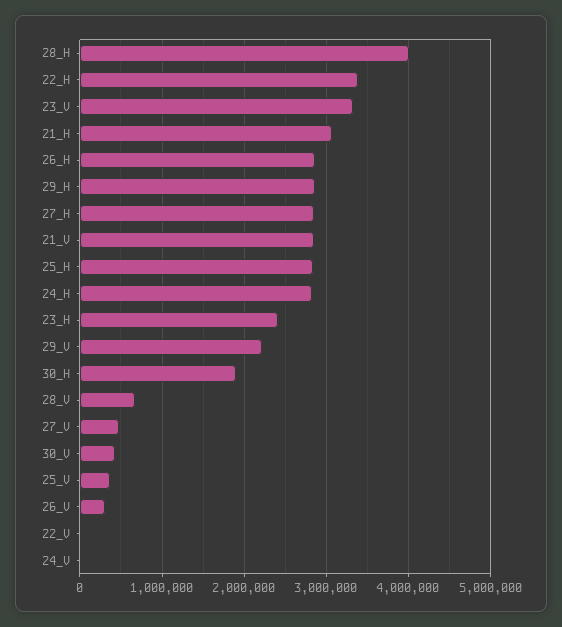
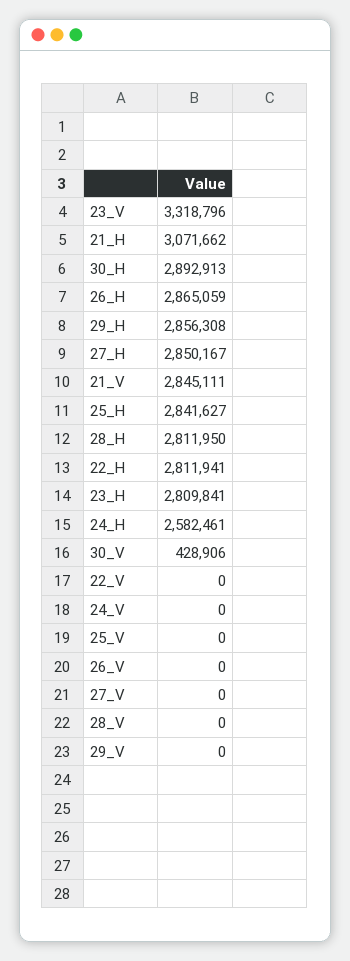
28_H: 4000000 -> 2811950
22_H: 3400000 -> 2811941
24_H: 2800000 -> 2582461
23_H: 2400000 -> 2809841
29_V: 2200000 -> 0
30_H: 1900000 -> 2892913
28_V: 700000 -> 0
27_V: 500000 -> 0
25_V: 400000 -> 0
26_V: 300000 -> 0

